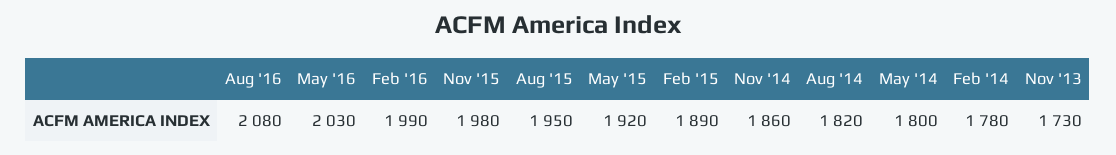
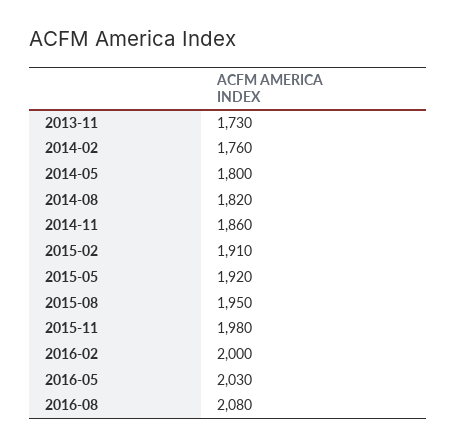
Feb '16: 1990 -> 2000
Feb '15: 1890 -> 1910
Feb '14: 1780 -> 1760

